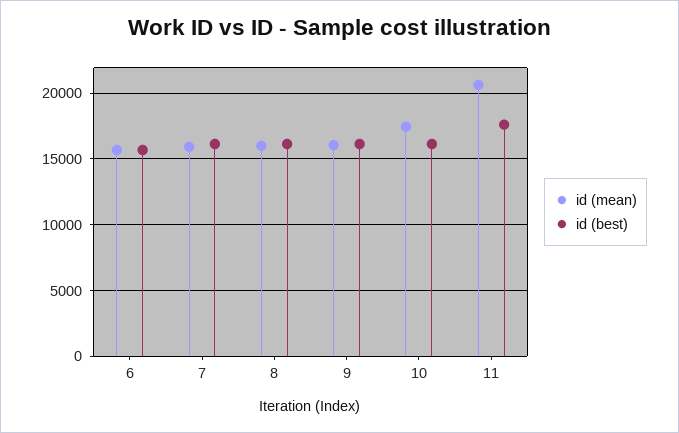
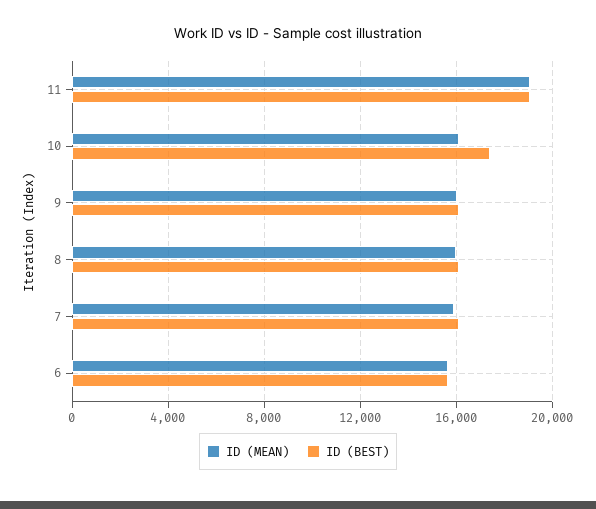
id (mean), 10: 17500 -> 16000
id (best), 10: 16000 -> 17500
id (mean), 11: 20500 -> 19000
id (best), 11: 17500 -> 19000

